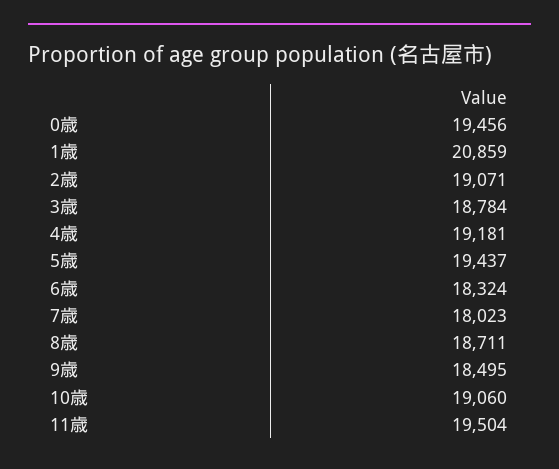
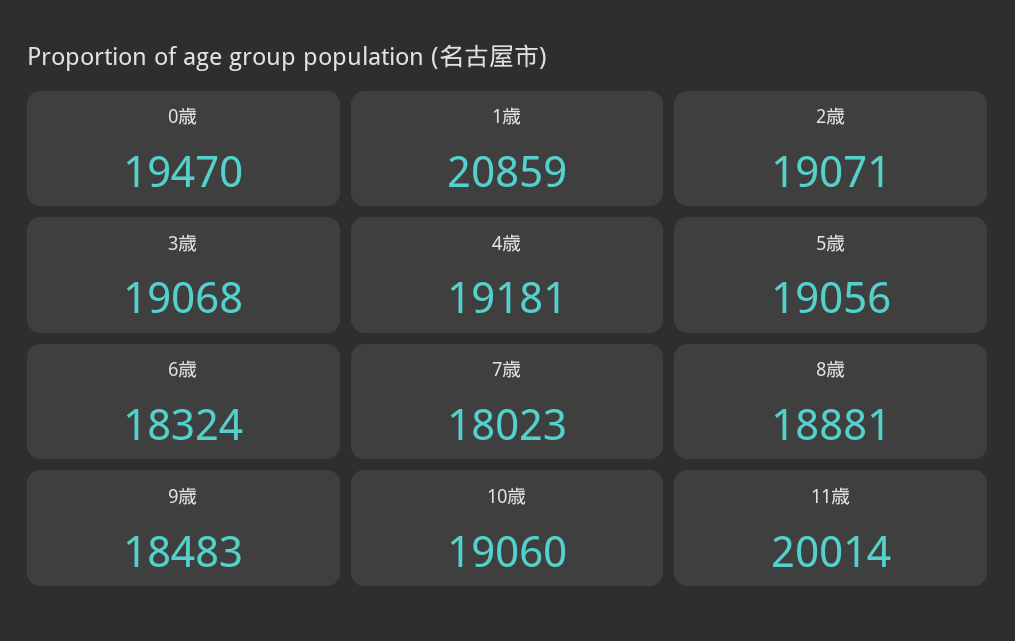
0歳: 19456 -> 19470
3歳: 18784 -> 19068
5歳: 19437 -> 19056
8歳: 18711 -> 18881
9歳: 18495 -> 18483
11歳: 19504 -> 20014

